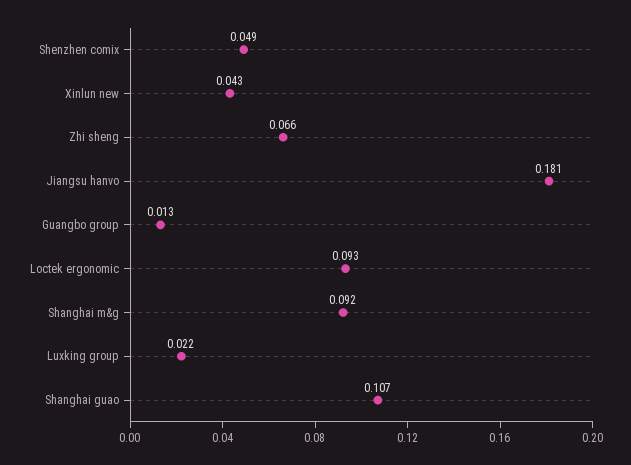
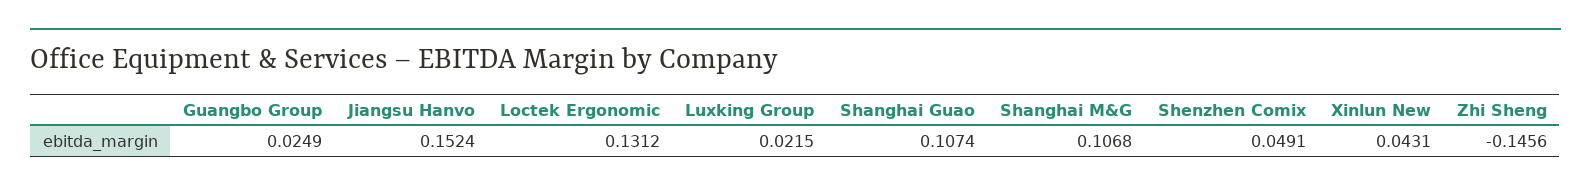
Zhi sheng: 0.066 -> -0.1456
Jiangsu hanvo: 0.181 -> 0.1524
Guangbo group: 0.013 -> 0.0249
Loctek ergonomic: 0.093 -> 0.1312
Shanghai m&g: 0.092 -> 0.1068

